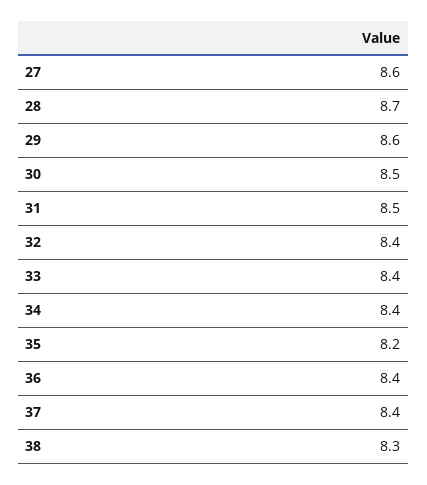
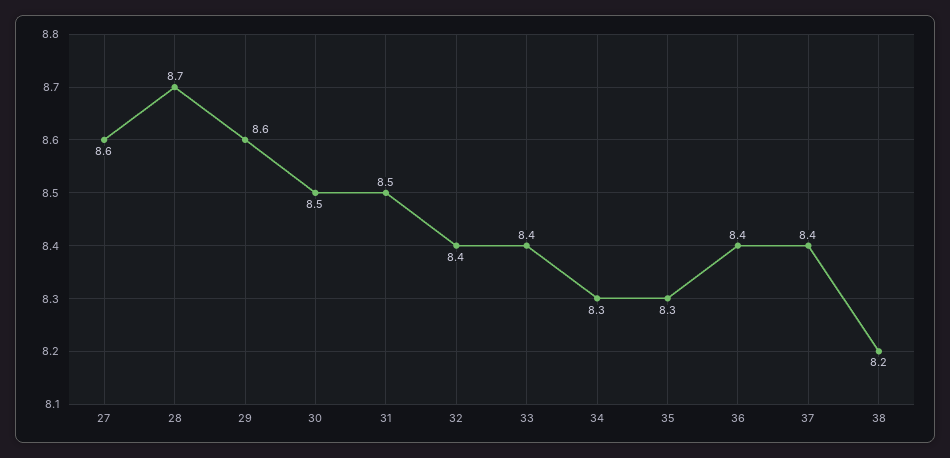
34: 8.4 -> 8.3
35: 8.2 -> 8.3
38: 8.3 -> 8.2

